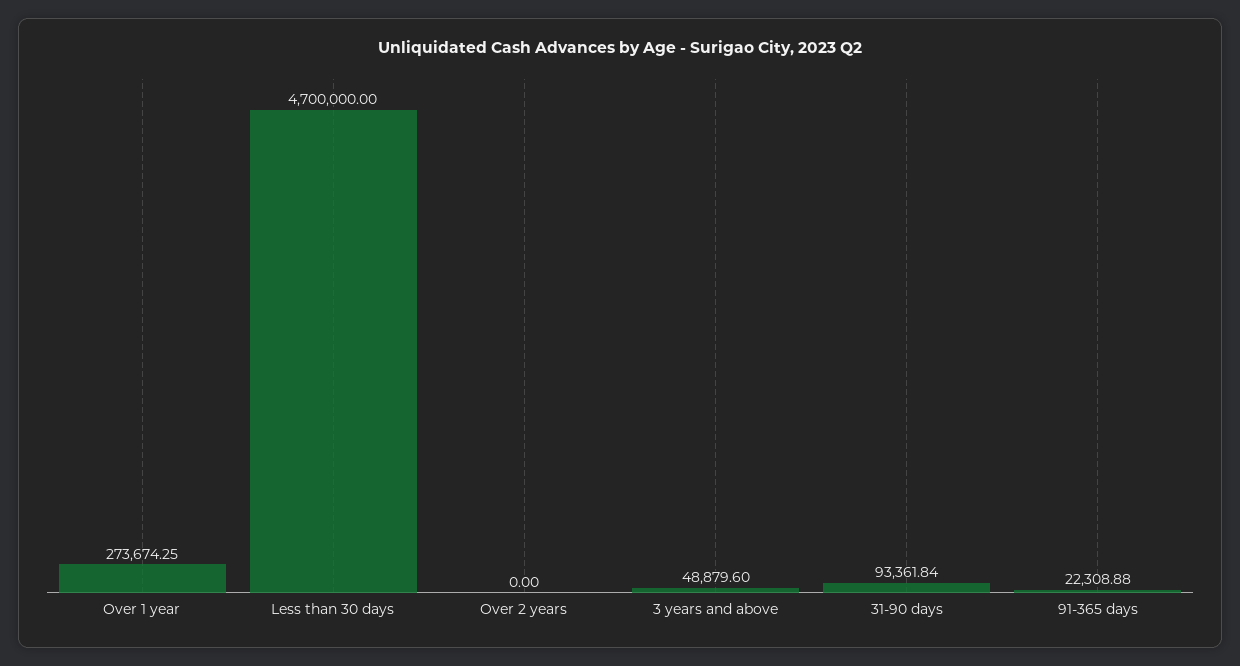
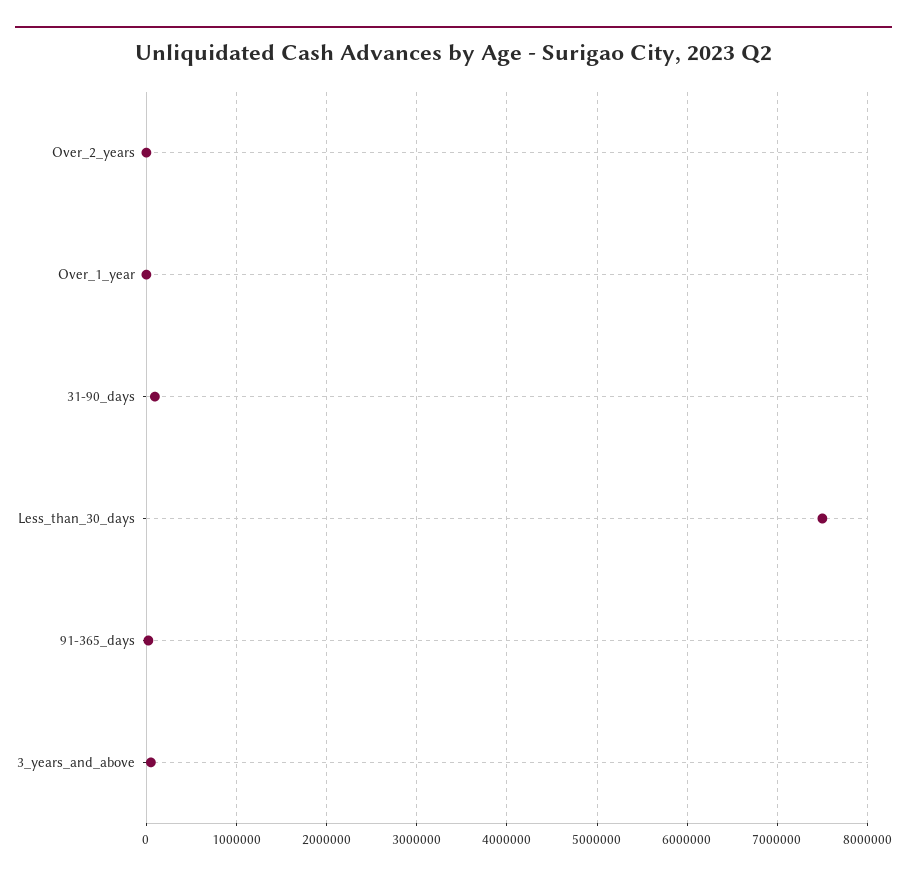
Over 1 year: 273674.25 -> 0
Less than 30 days: 4700000 -> 7500000

